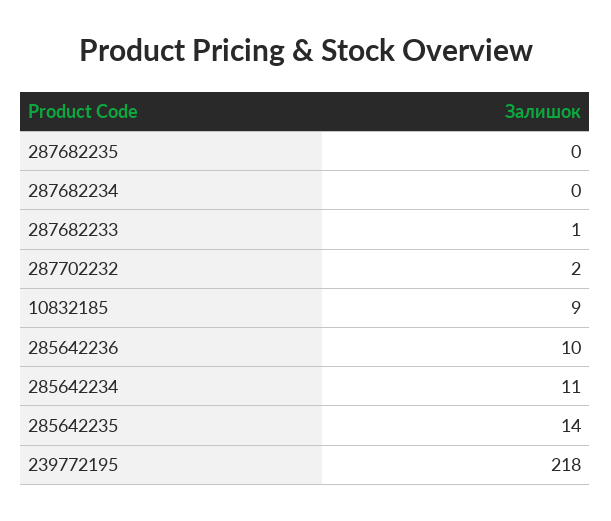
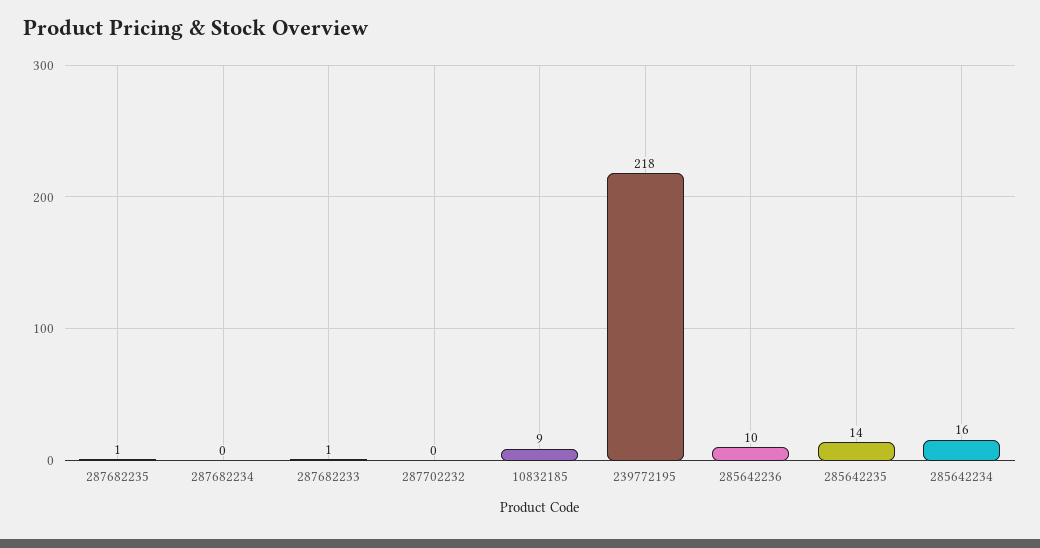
287682235: 0 -> 1
287702232: 2 -> 0
285642234: 11 -> 16

